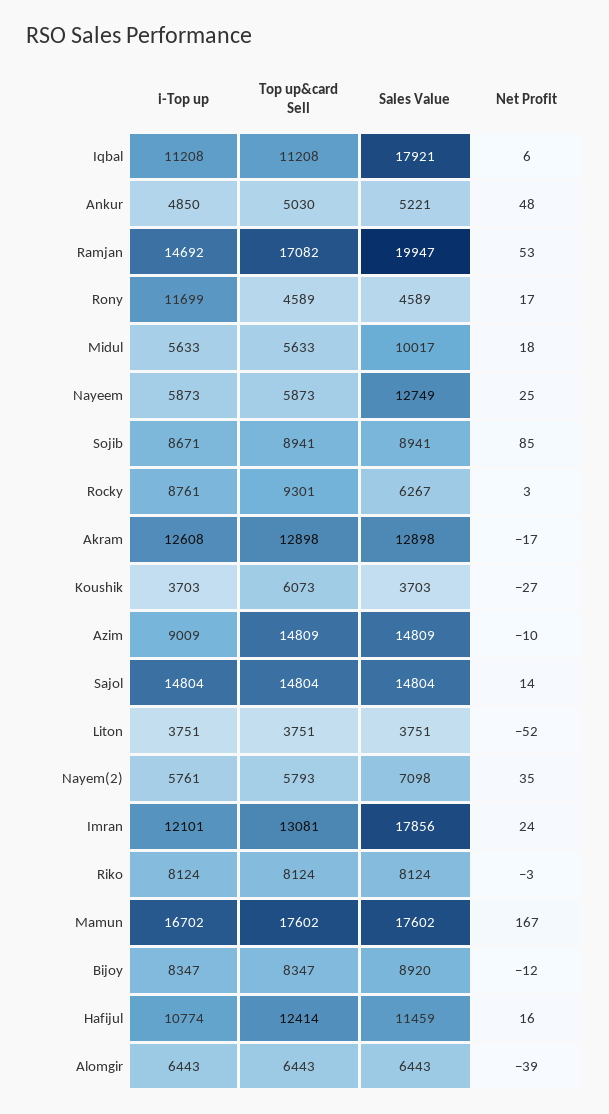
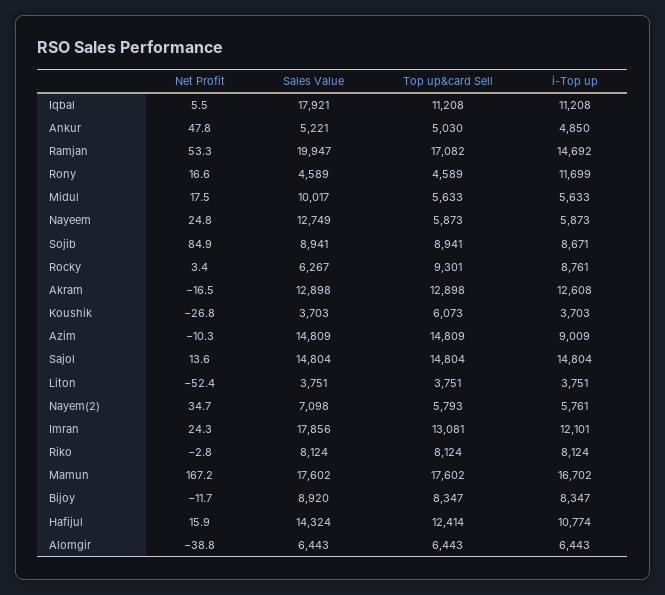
Sales Value, Hafijul: 11459 -> 14324

